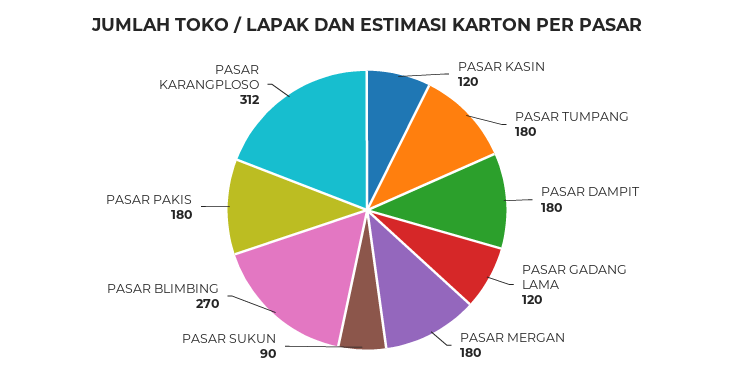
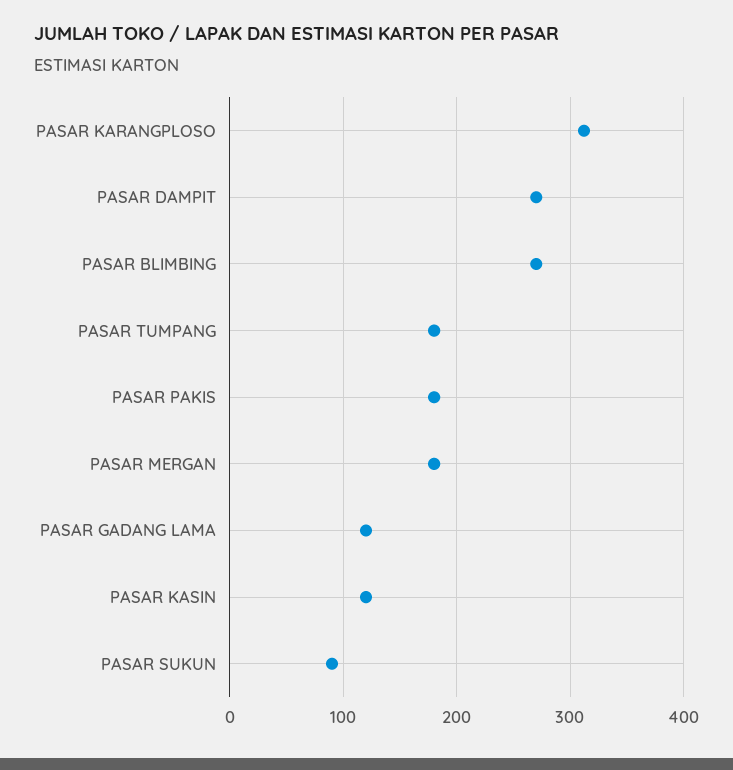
PASAR DAMPIT: 180 -> 270

